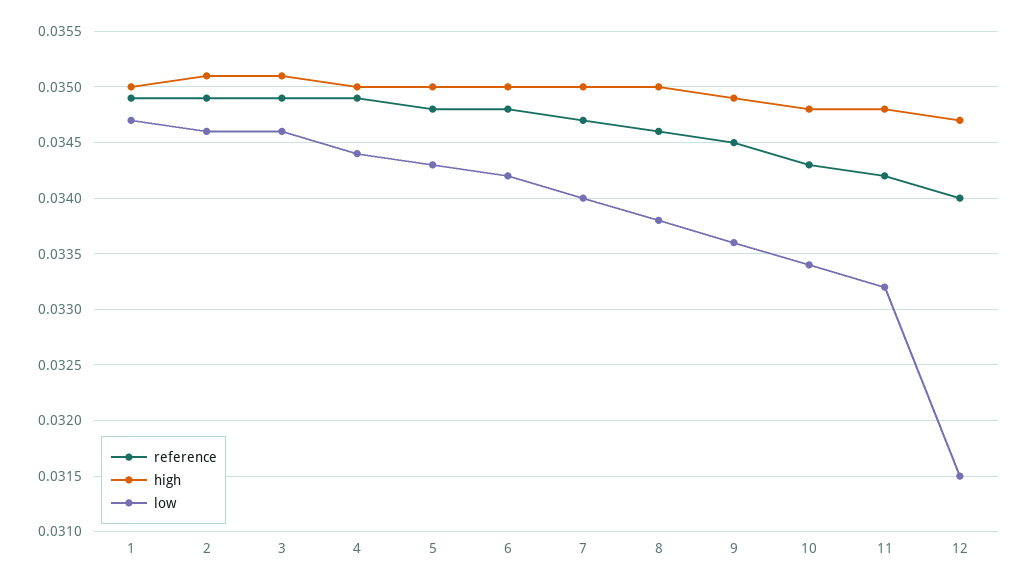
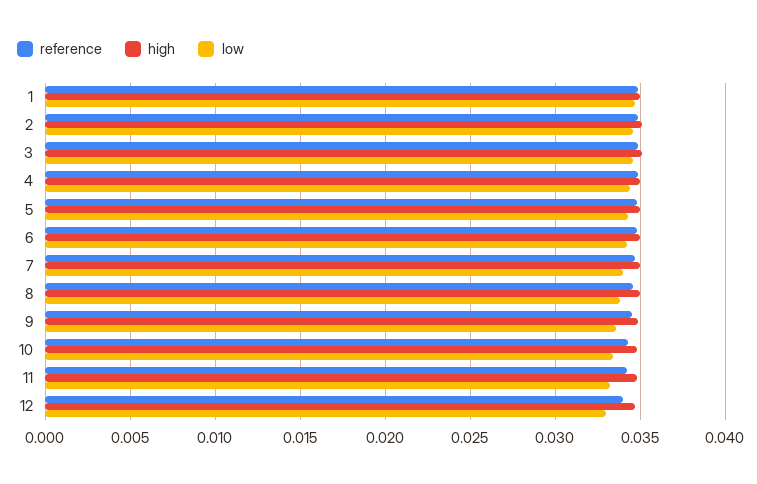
low, 12: 0.0315 -> 0.033

